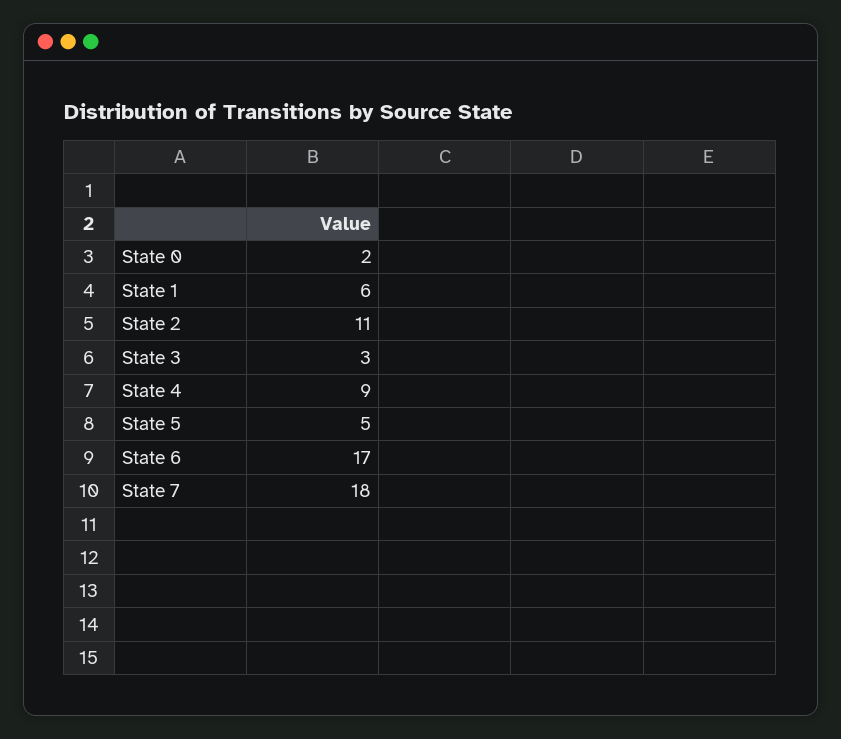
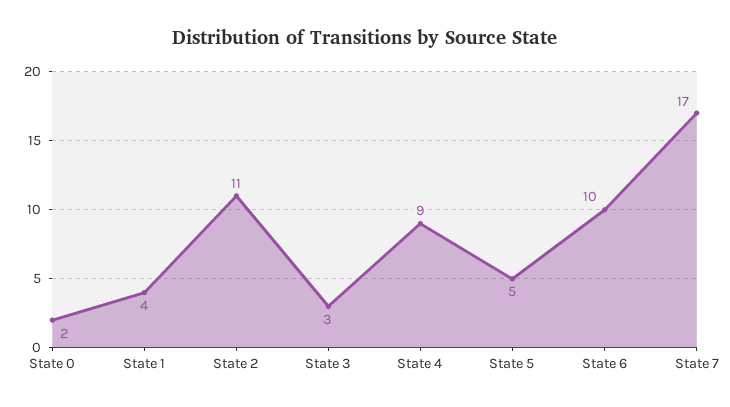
State 1: 6 -> 4
State 6: 17 -> 10
State 7: 18 -> 17

